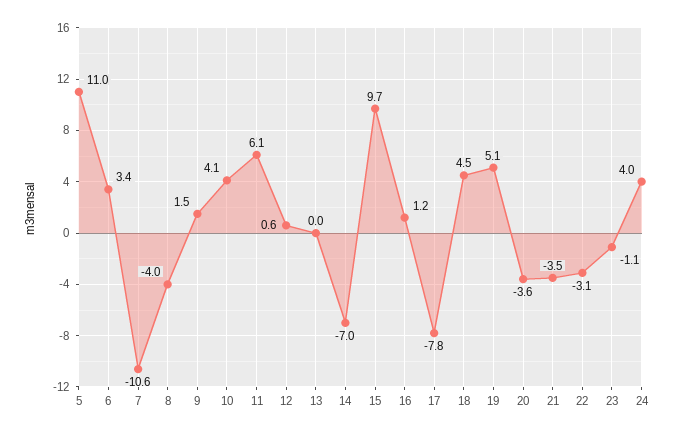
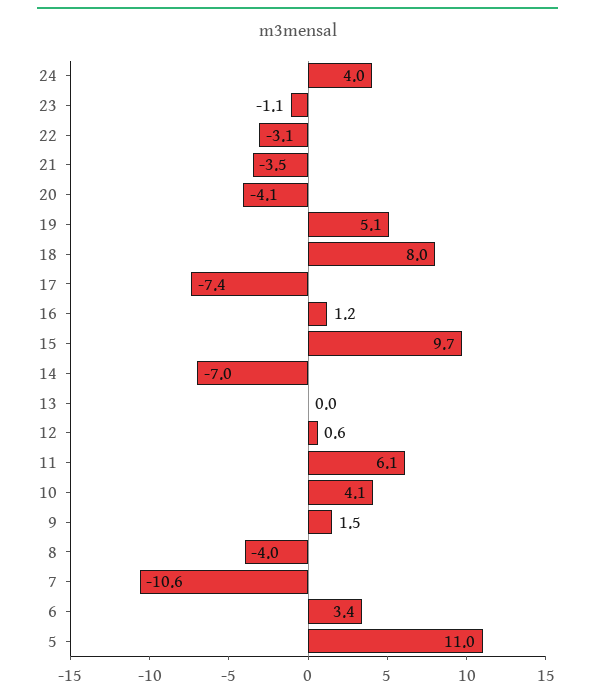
17: -7.8 -> -7.4
18: 4.5 -> 8
20: -3.6 -> -4.1

